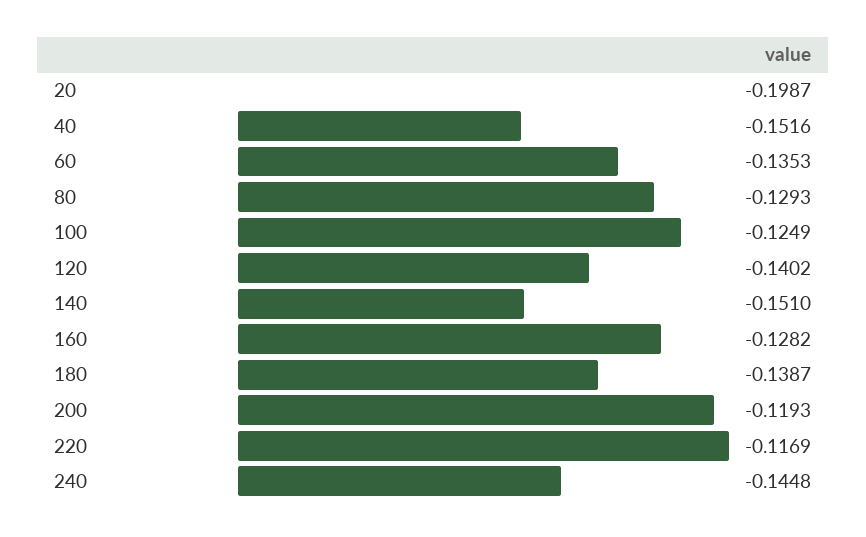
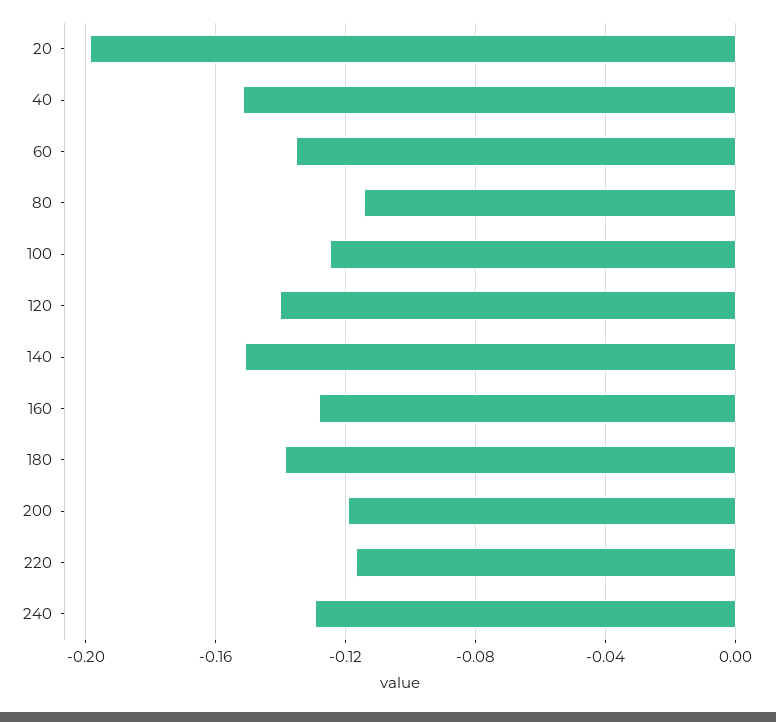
80: -0.1293 -> -0.115
240: -0.1448 -> -0.13

